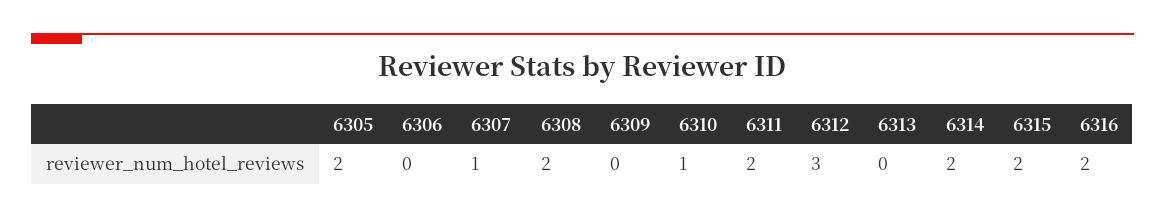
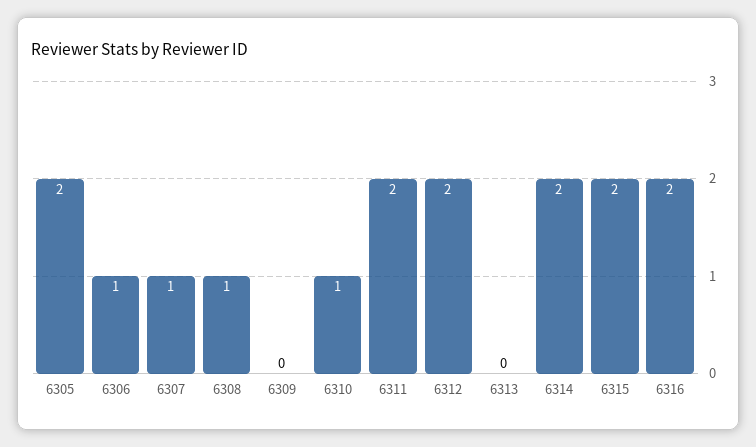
6306: 0 -> 1
6308: 2 -> 1
6312: 3 -> 2

